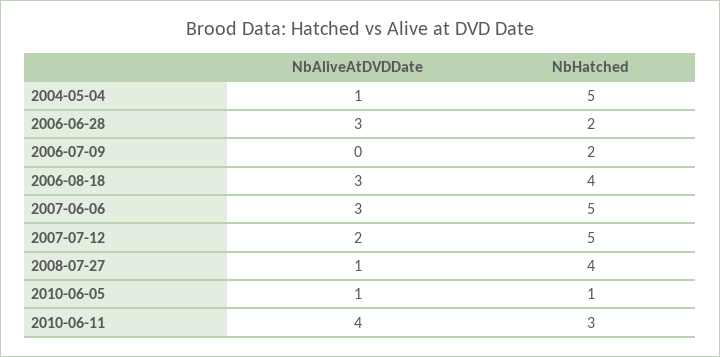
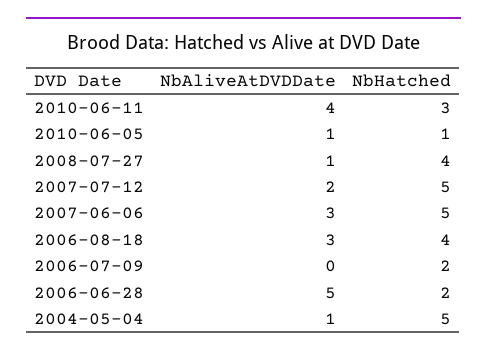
NbAliveAtDVDDate, 2006-06-28: 3 -> 5

